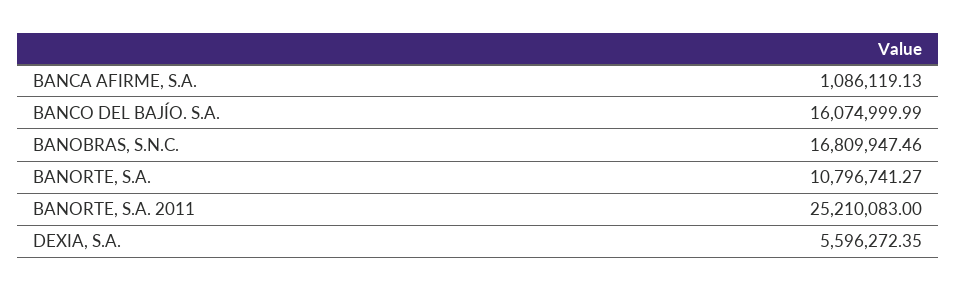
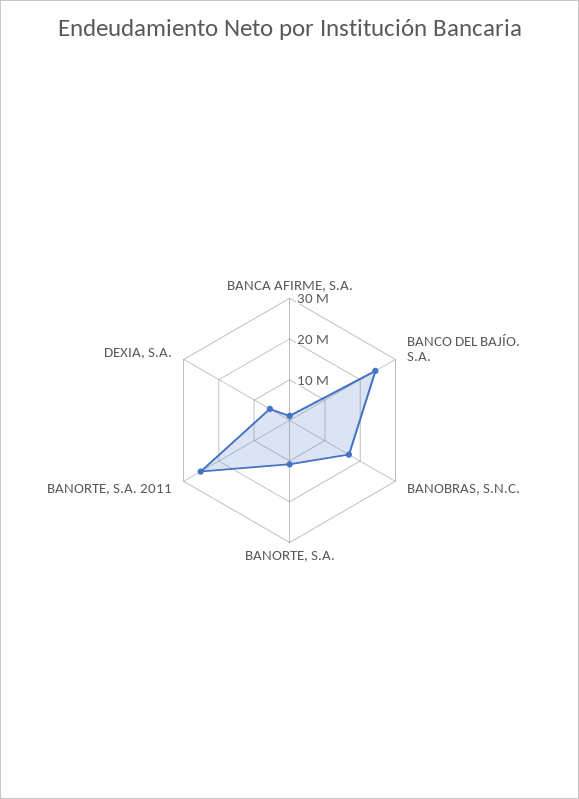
BANCO DEL BAJÍO. S.A.: 16074999.99 -> 24000000

